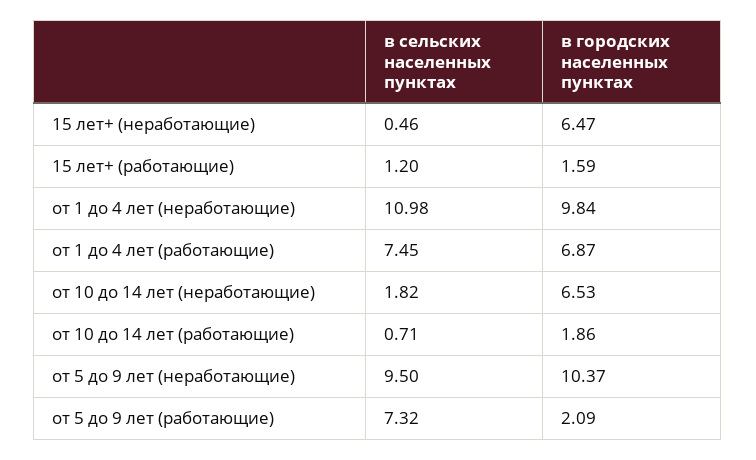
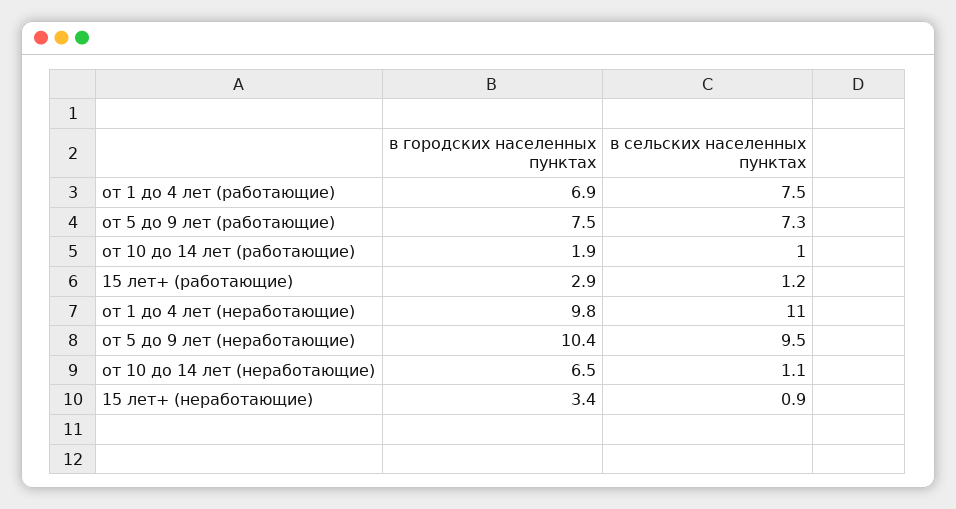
в сельских населенных пунктах, 15 лет+ (неработающие): 0.46 -> 0.9
в городских населенных пунктах, 15 лет+ (неработающие): 6.47 -> 3.4
в городских населенных пунктах, 15 лет+ (работающие): 1.59 -> 2.9
в сельских населенных пунктах, от 10 до 14 лет (неработающие): 1.82 -> 1.1
в сельских населенных пунктах, от 10 до 14 лет (работающие): 0.71 -> 1
в городских населенных пунктах, от 5 до 9 лет (работающие): 2.09 -> 7.5

